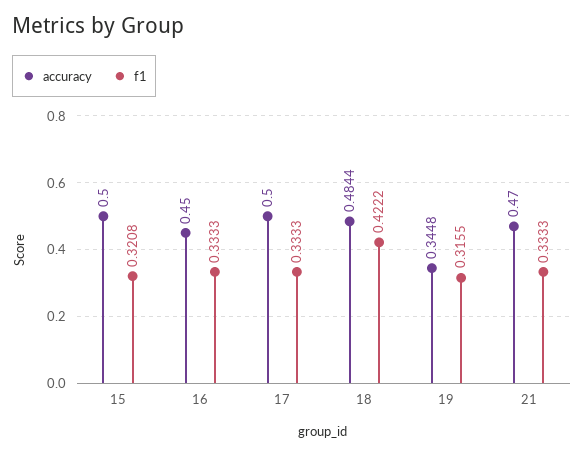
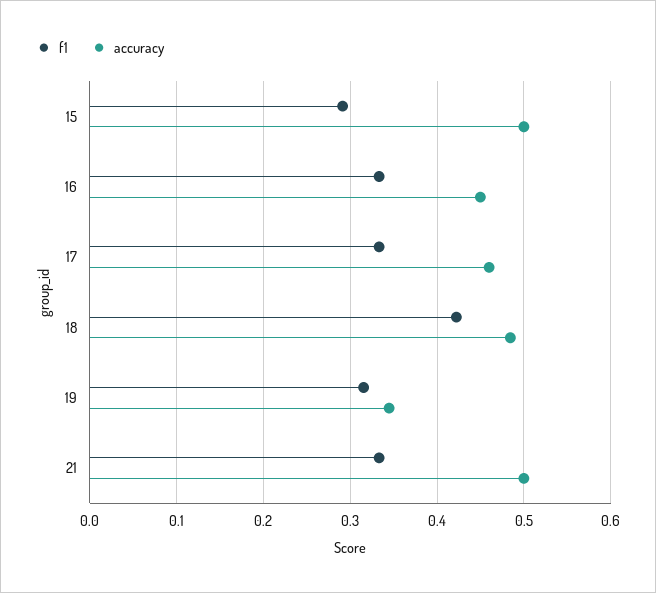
f1, 15: 0.3208 -> 0.29
accuracy, 17: 0.5 -> 0.46
accuracy, 21: 0.47 -> 0.5

